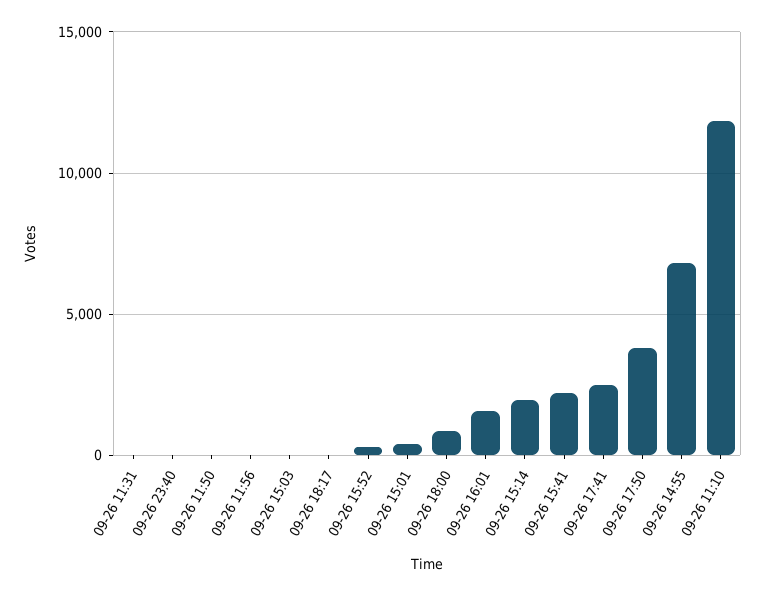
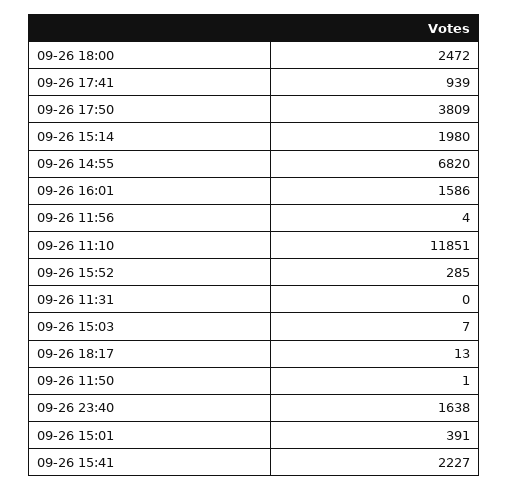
09-26 23:40: 0 -> 1638
09-26 18:00: 1000 -> 2472
09-26 17:41: 2500 -> 939

